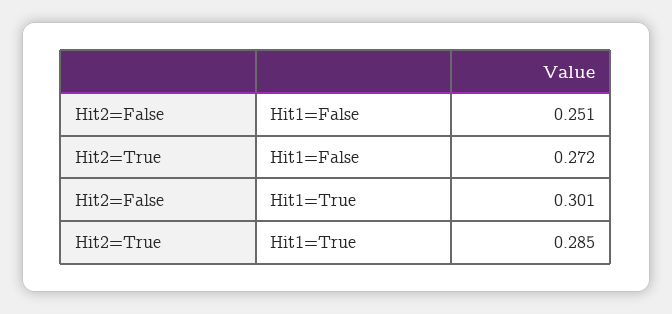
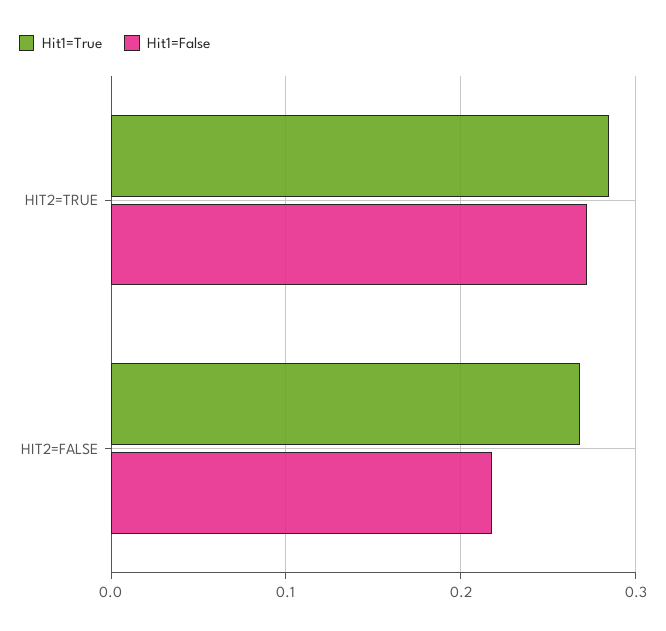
Hit1=False, Hit2=False: 0.251 -> 0.22
Hit1=True, Hit2=False: 0.301 -> 0.27

